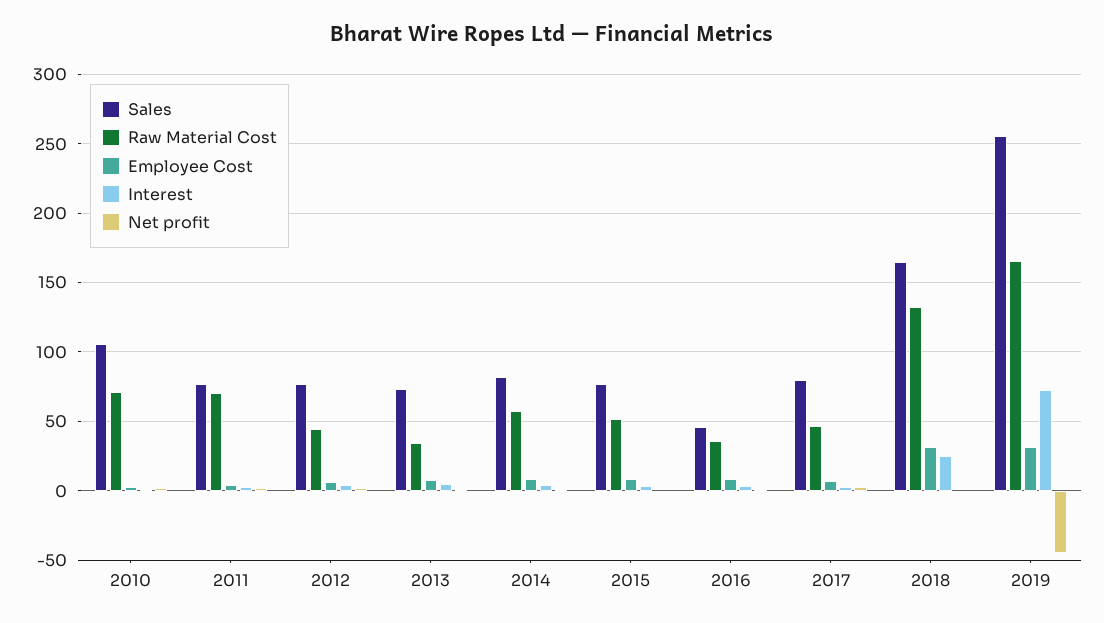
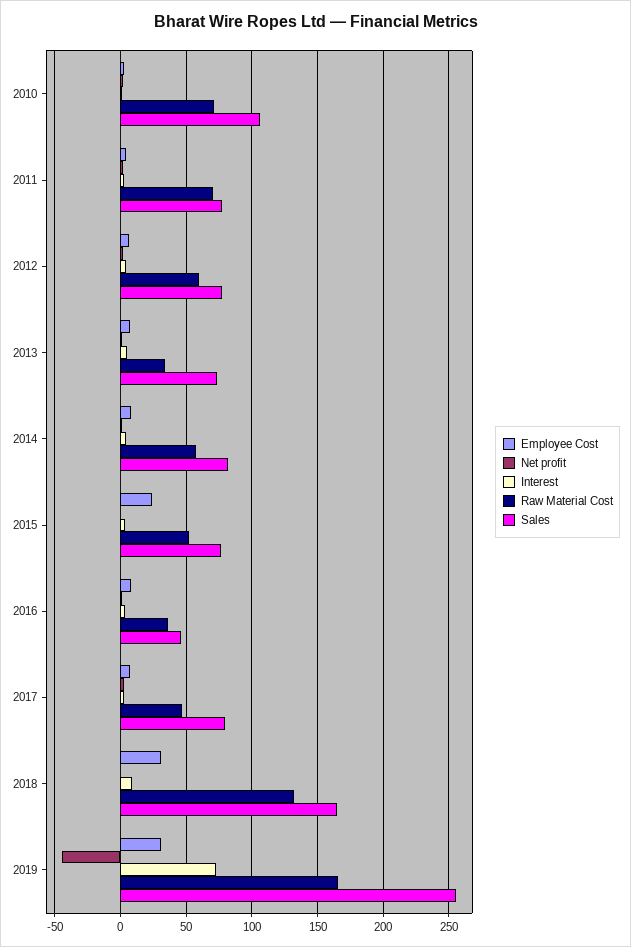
Raw Material Cost, 2012: 45 -> 60
Employee Cost, 2015: 10 -> 25
Interest, 2018: 25 -> 10

